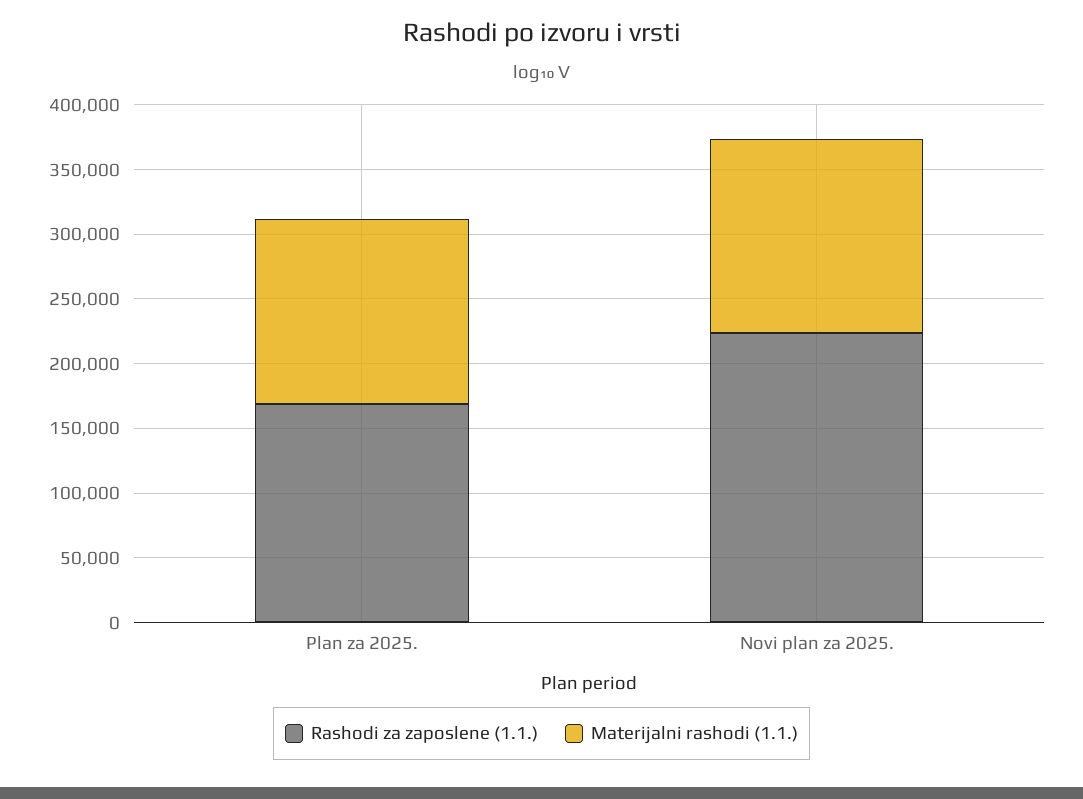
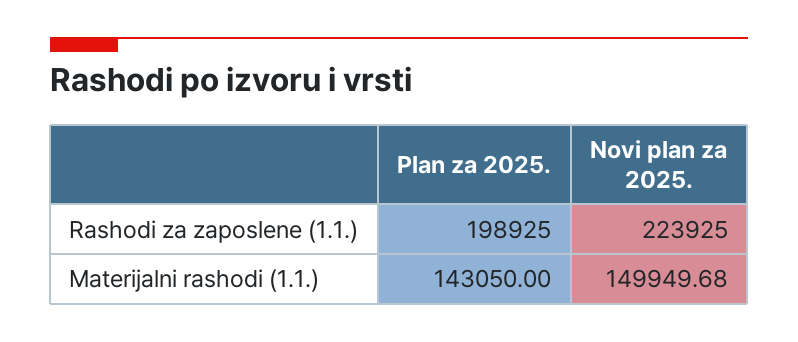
Rashodi za zaposlene (1.1.), Plan za 2025.: 170000 -> 198925

